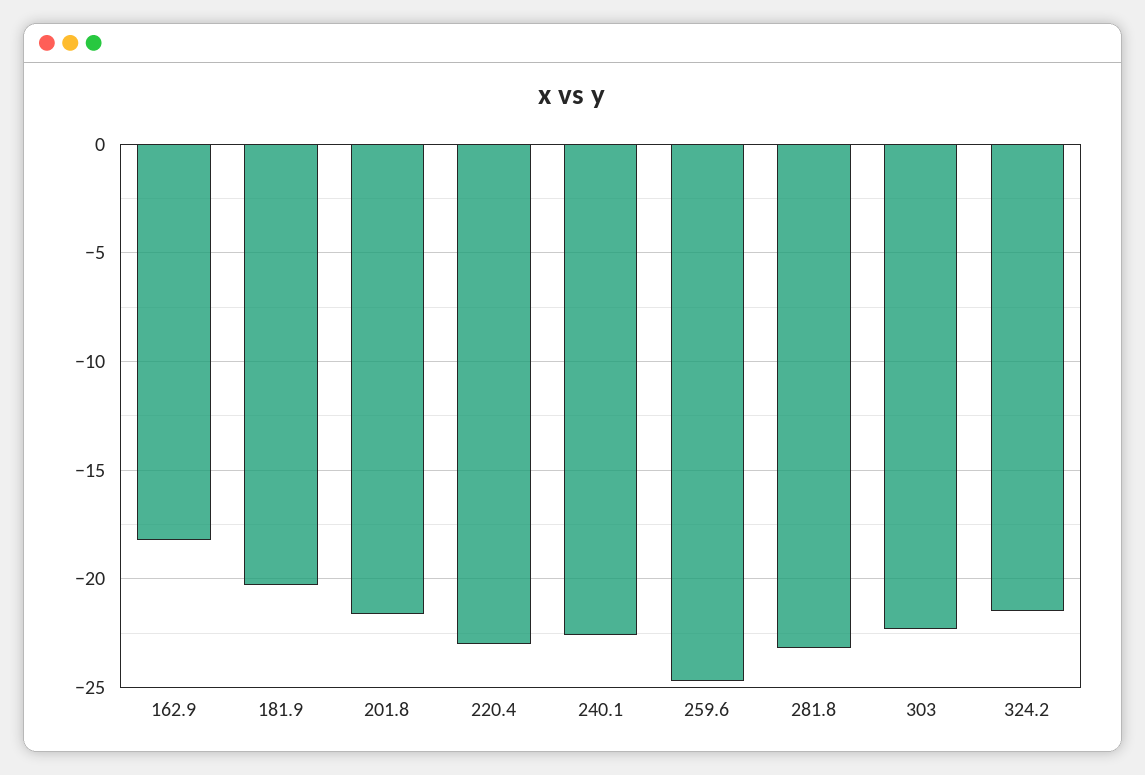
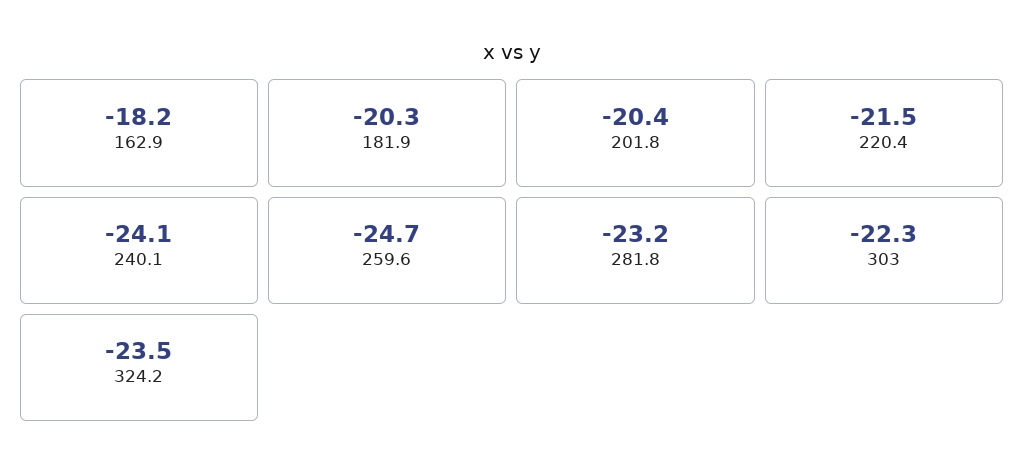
201.8: -21.5 -> -20.4
220.4: -23 -> -21.5
240.1: -22.5 -> -24.1
324.2: -21.5 -> -23.5

